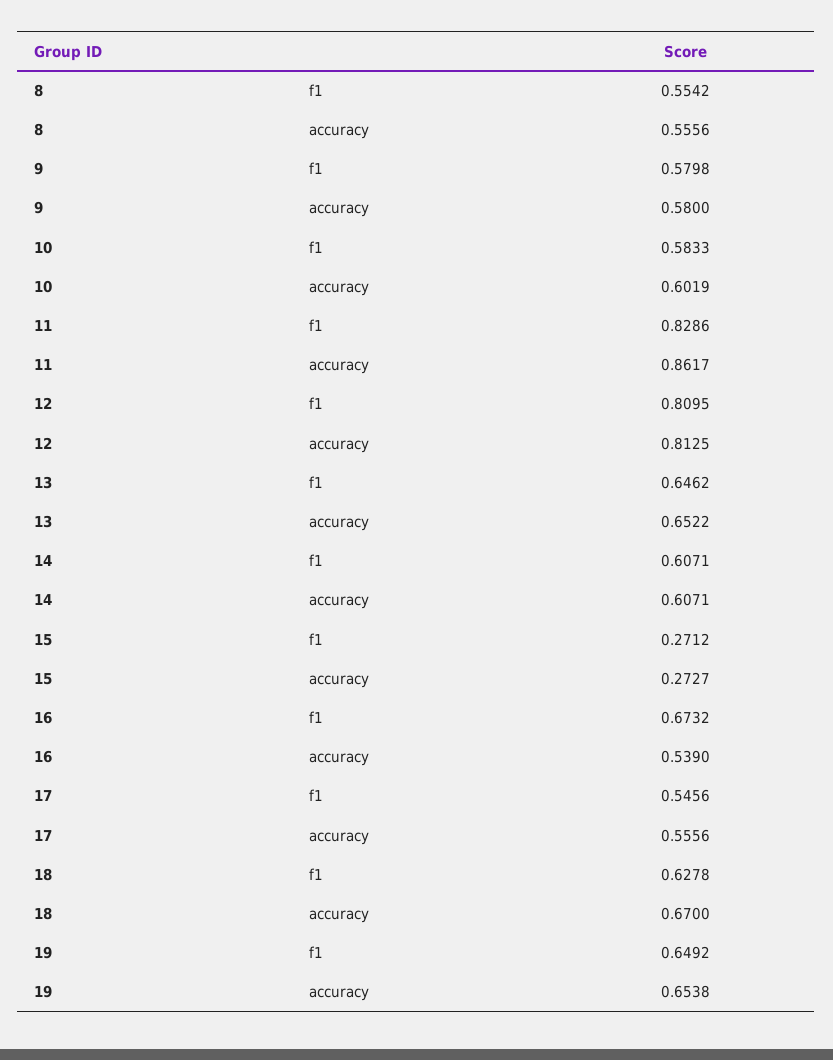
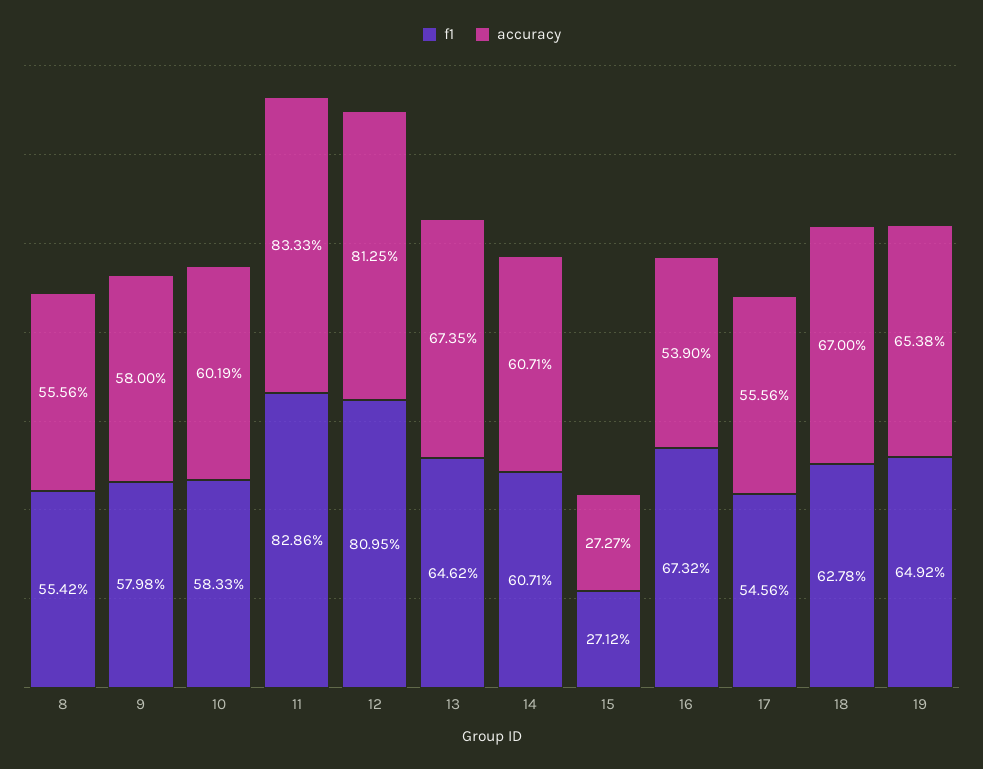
accuracy, 11: 0.8617 -> 0.8333
accuracy, 13: 0.6522 -> 0.6735

